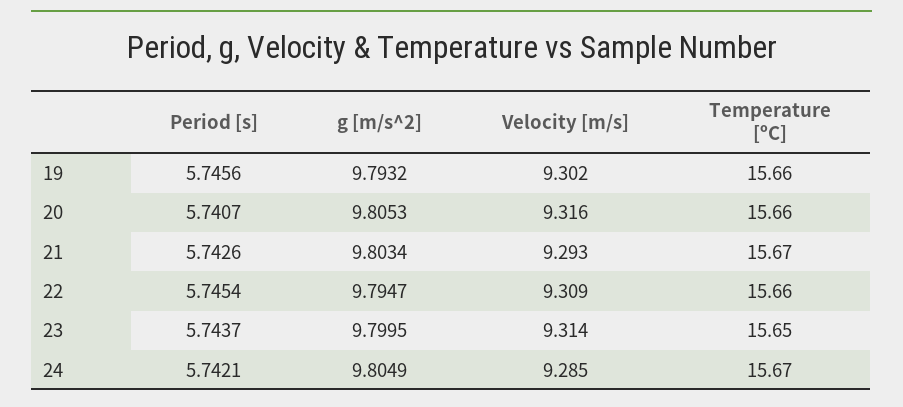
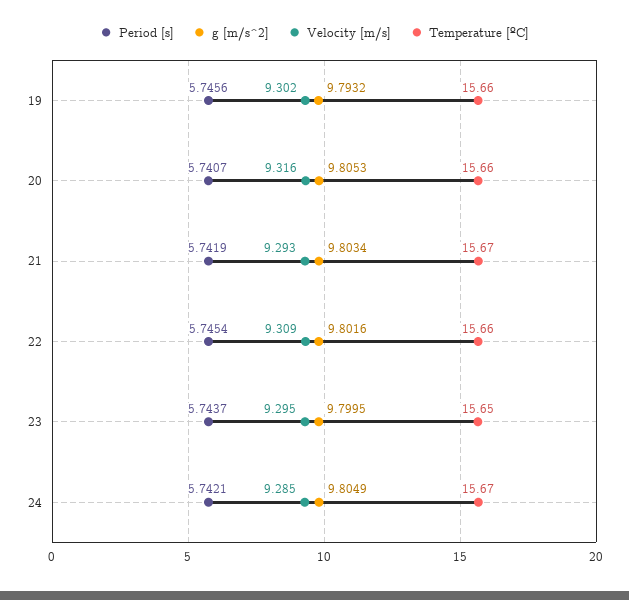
Period [s], 21: 5.7426 -> 5.7419
g [m/s^2], 22: 9.7947 -> 9.8016
Velocity [m/s], 23: 9.314 -> 9.295

